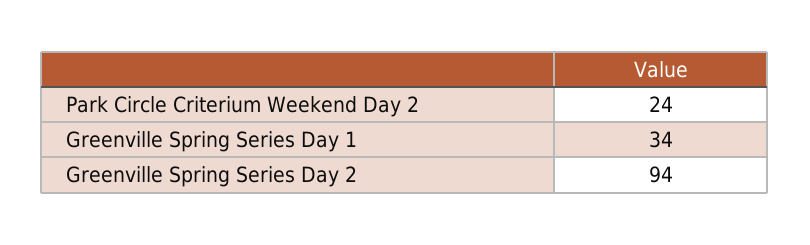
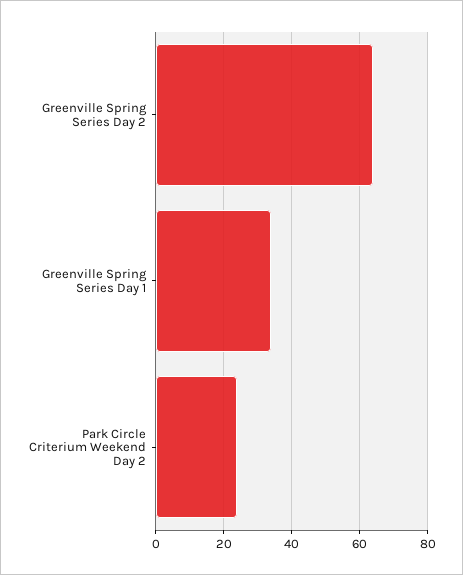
Greenville Spring Series Day 2: 94 -> 65

